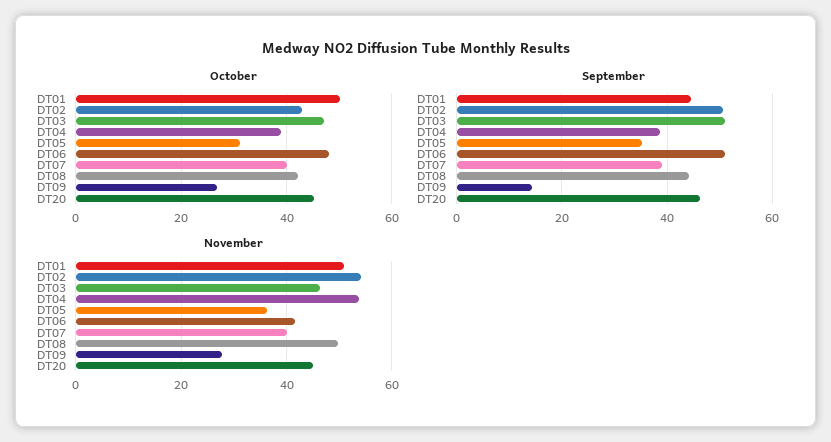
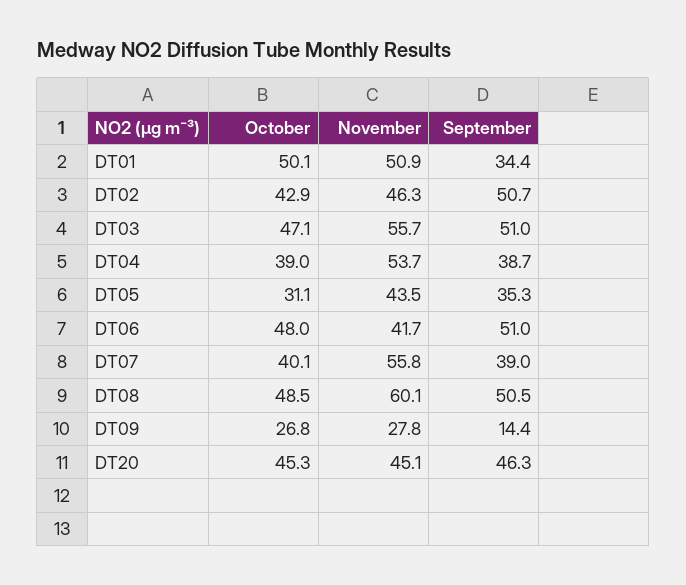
October, DT08: 42 -> 48.5
September, DT01: 44 -> 34.4
September, DT08: 44 -> 50.5
November, DT02: 54 -> 46.3
November, DT03: 46 -> 55.7
November, DT05: 36 -> 43.5
November, DT07: 40 -> 55.8
November, DT08: 50 -> 60.1

